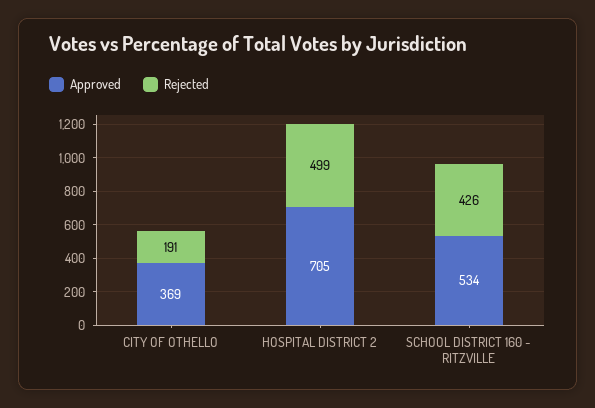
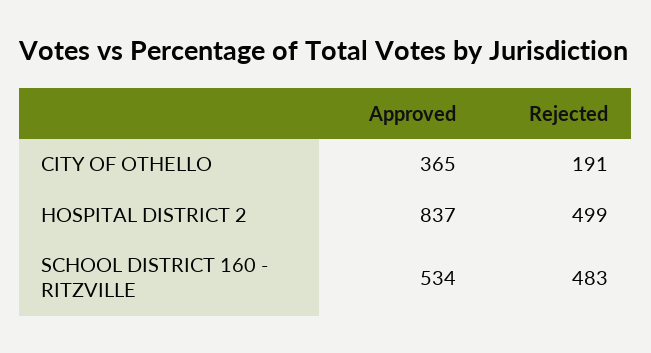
Approved, CITY OF OTHELLO: 369 -> 365
Approved, HOSPITAL DISTRICT 2: 705 -> 837
Rejected, SCHOOL DISTRICT 160 - RITZVILLE: 426 -> 483

